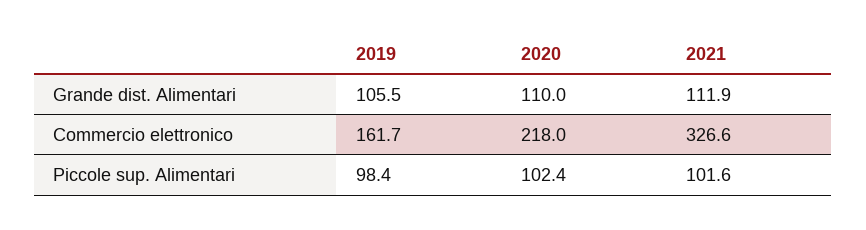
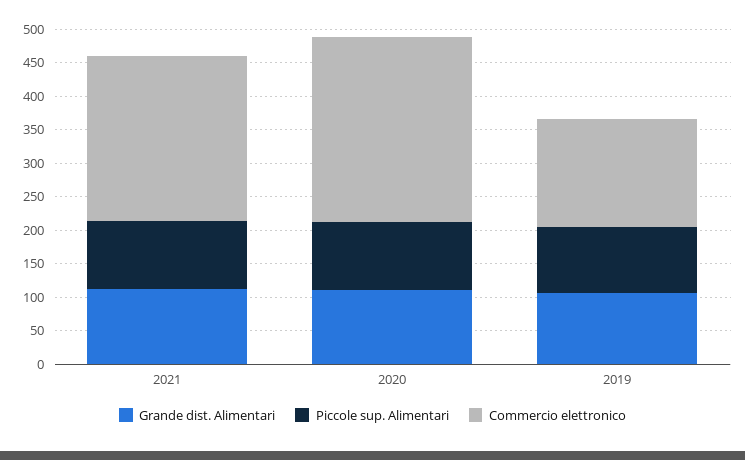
Commercio elettronico, 2020: 218 -> 275
Commercio elettronico, 2021: 326.6 -> 250

